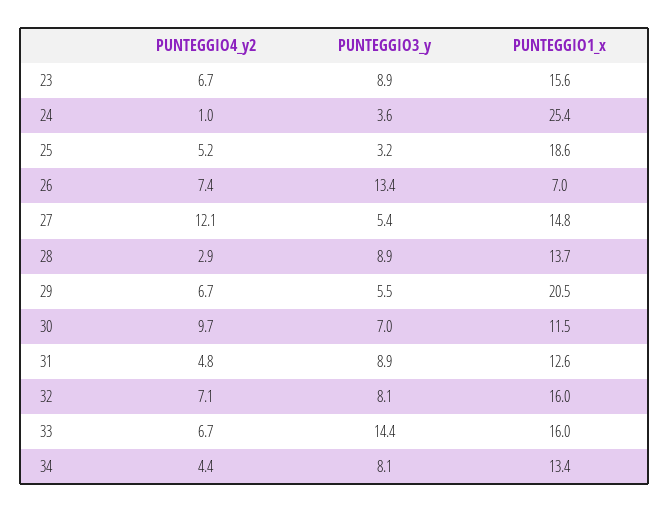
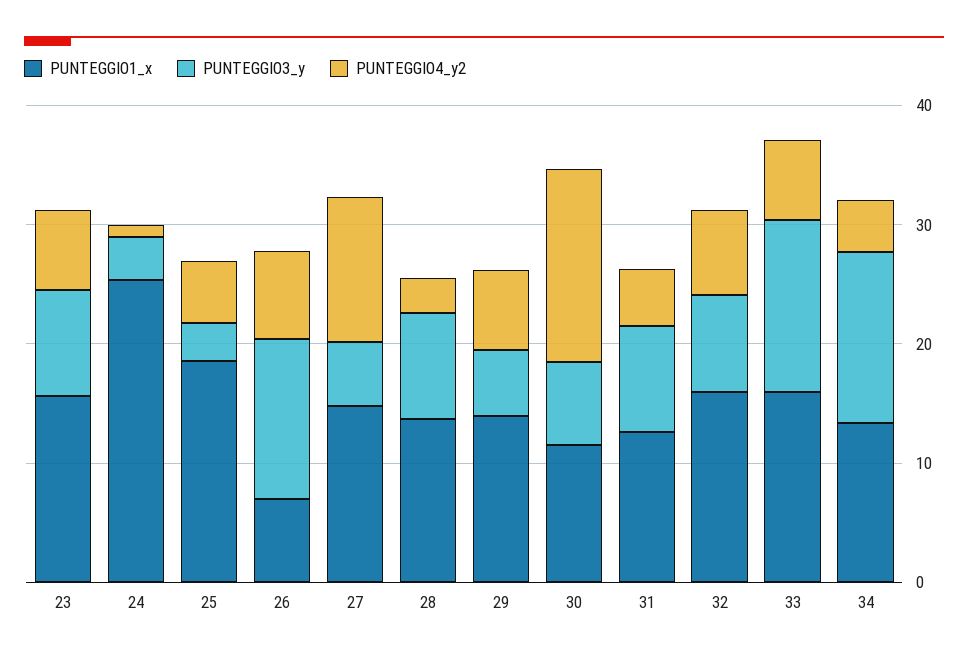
PUNTEGGIO1_x, 29: 20.5 -> 14
PUNTEGGIO4_y2, 30: 9.7 -> 16
PUNTEGGIO3_y, 34: 8.1 -> 14

